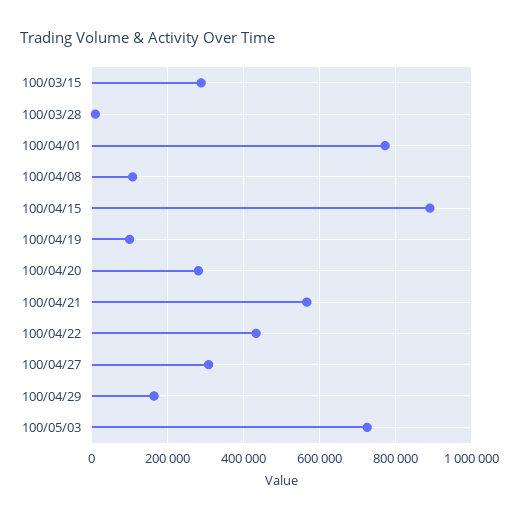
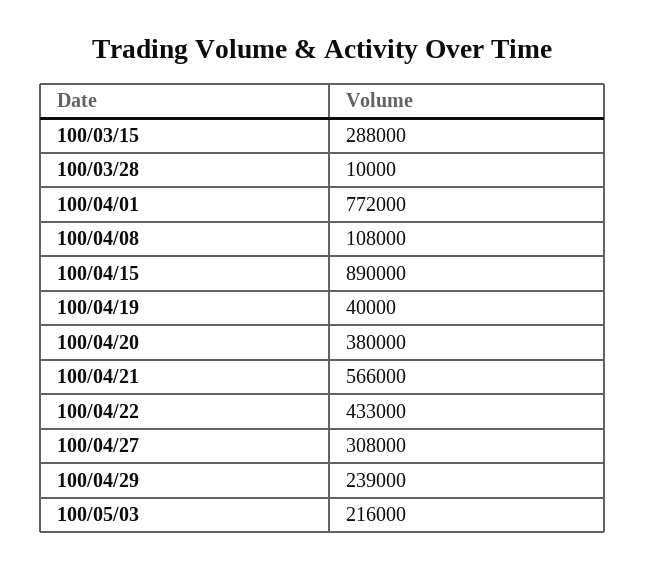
100/04/19: 100000 -> 40000
100/04/20: 280000 -> 380000
100/04/29: 160000 -> 239000
100/05/03: 720000 -> 216000

